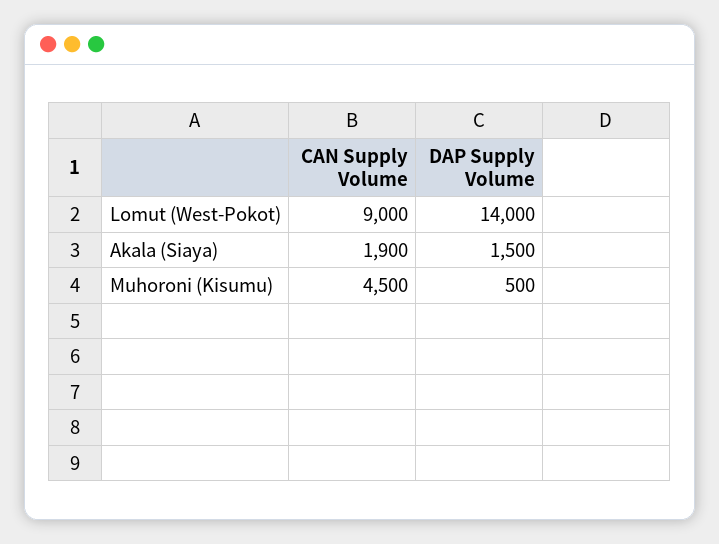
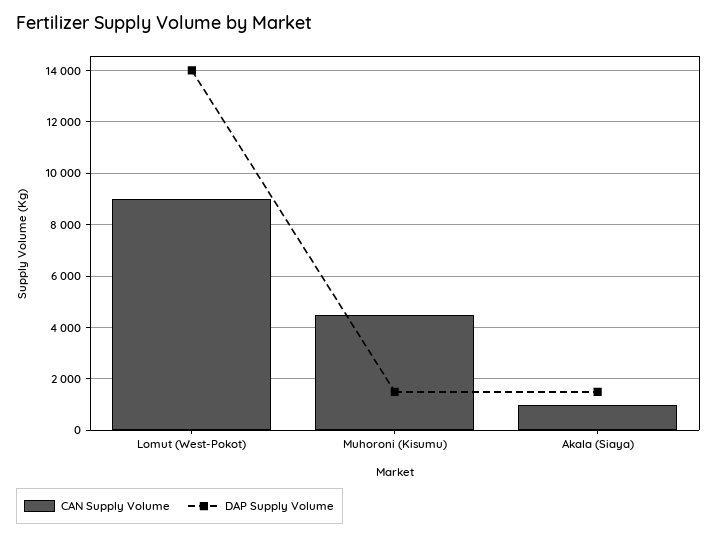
CAN Supply Volume, Akala (Siaya): 1900 -> 1000
DAP Supply Volume, Muhoroni (Kisumu): 500 -> 1500

